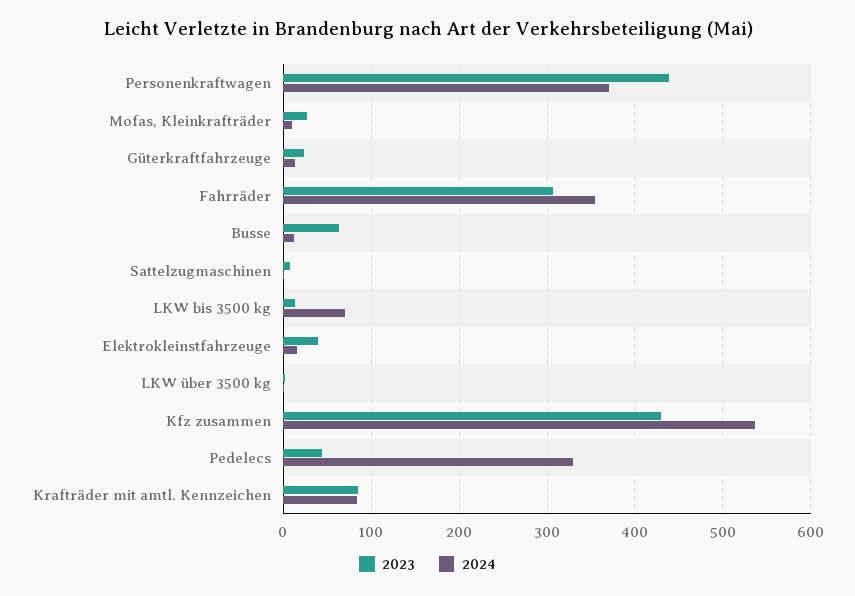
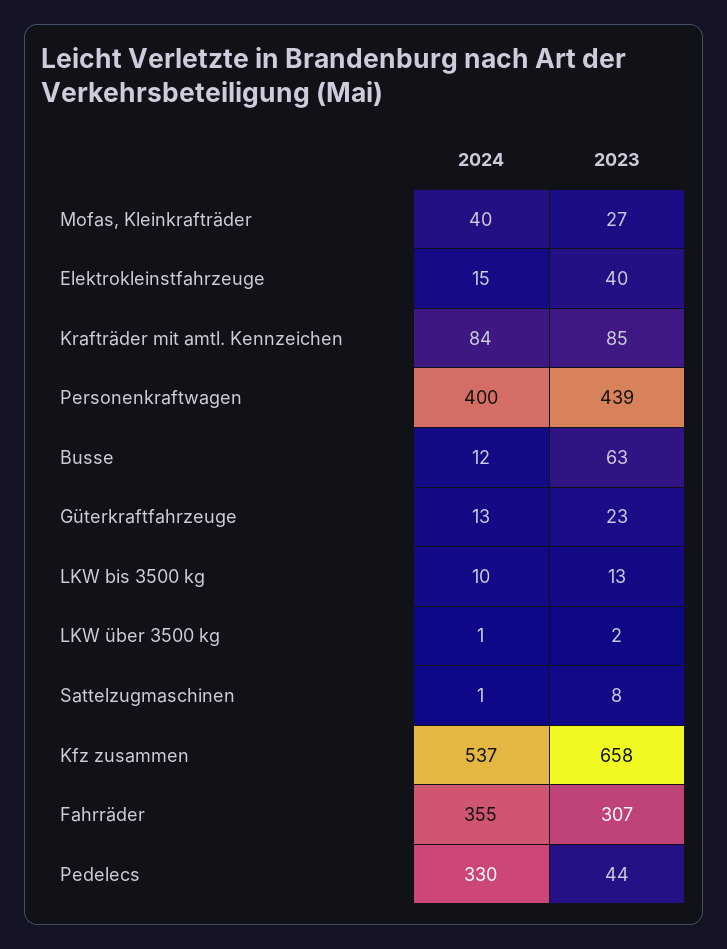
2024, Personenkraftwagen: 370 -> 400
2024, Mofas, Kleinkrafträder: 10 -> 40
2024, LKW bis 3500 kg: 70 -> 10
2023, Kfz zusammen: 430 -> 658

